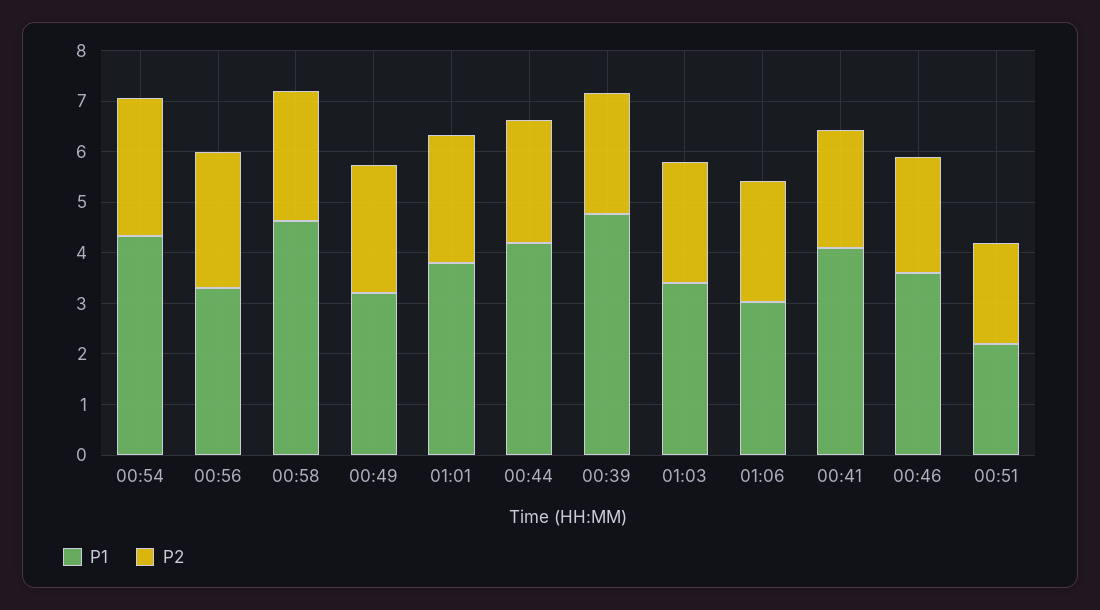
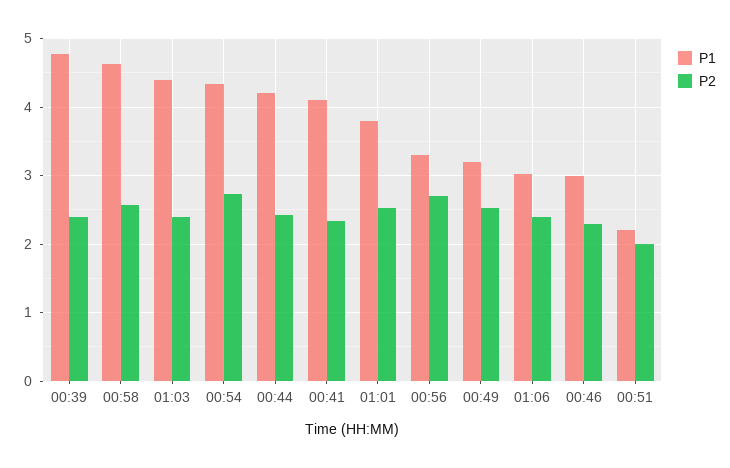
P1, 01:03: 3.4 -> 4.4
P1, 00:46: 3.6 -> 3

